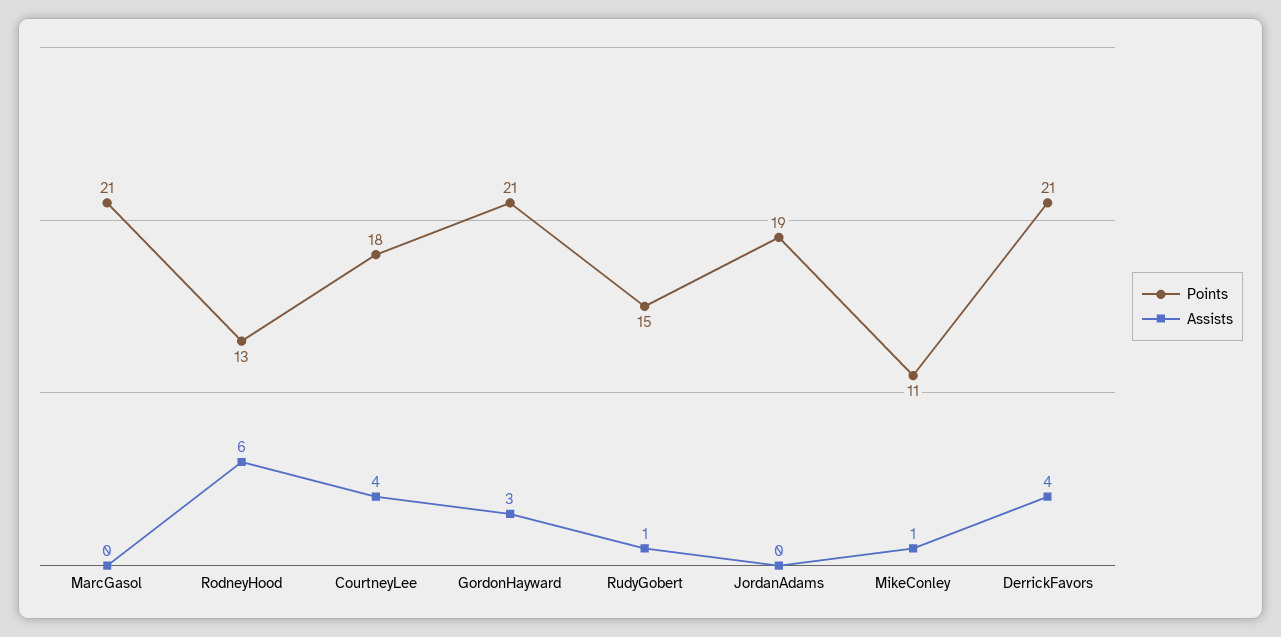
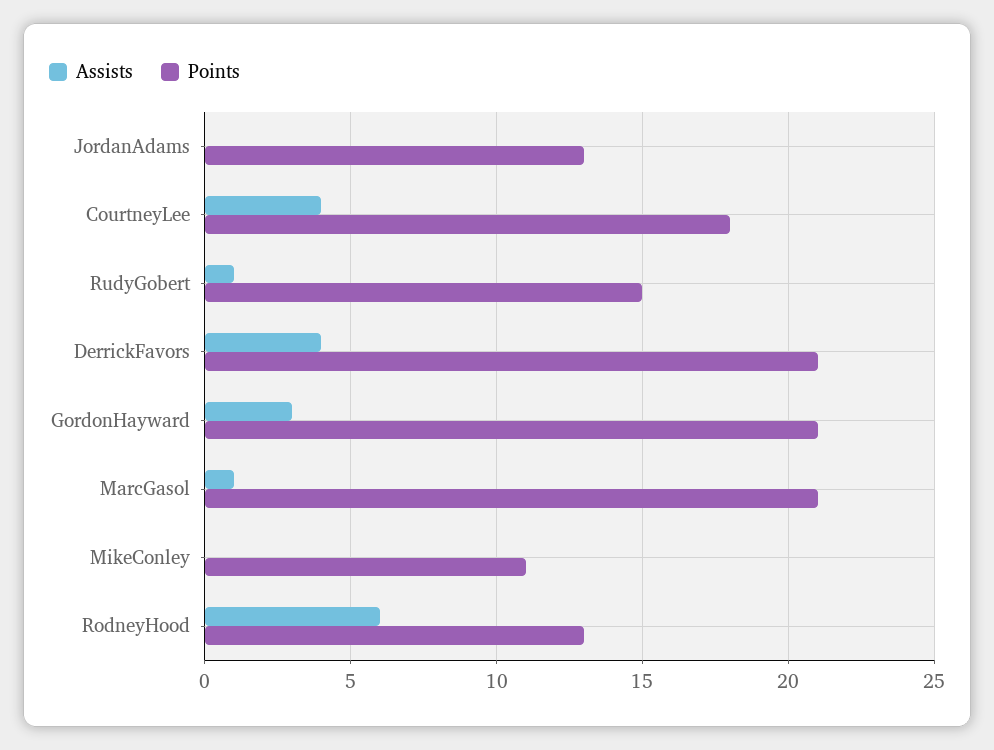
Assists, MarcGasol: 0 -> 1
Points, JordanAdams: 19 -> 13
Assists, MikeConley: 1 -> 0

